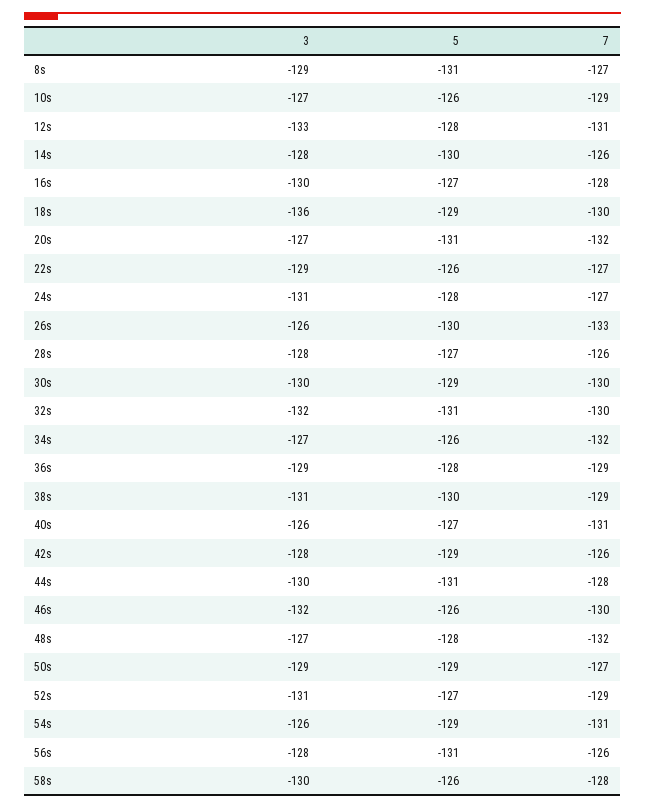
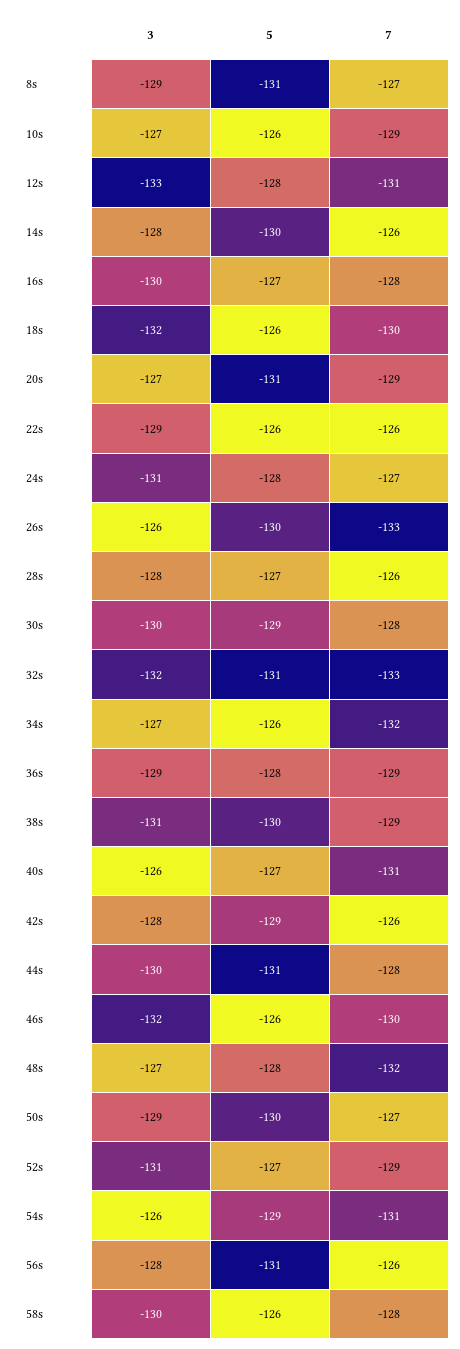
3, 18s: -136 -> -132
5, 18s: -129 -> -126
7, 20s: -132 -> -129
7, 22s: -127 -> -126
7, 30s: -130 -> -128
7, 32s: -130 -> -133
5, 50s: -129 -> -130

